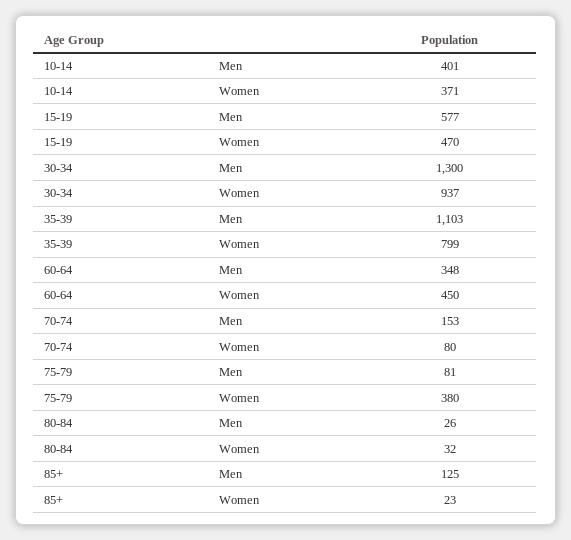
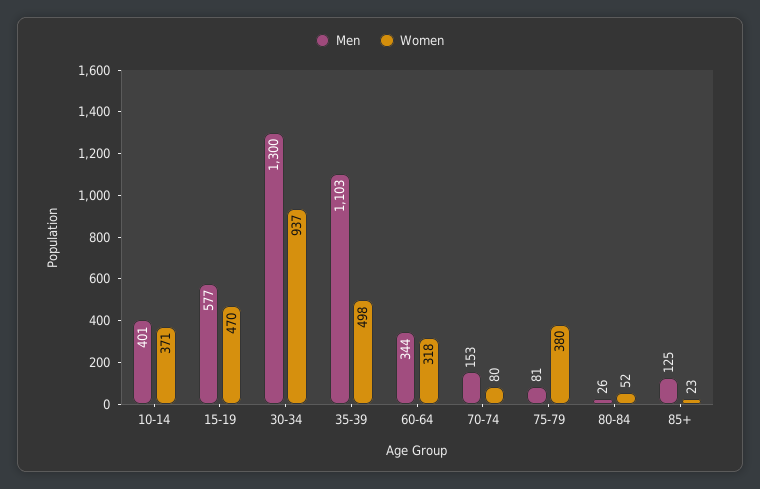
Women, 35-39: 799 -> 498
Men, 60-64: 348 -> 344
Women, 60-64: 450 -> 318
Women, 80-84: 32 -> 52

